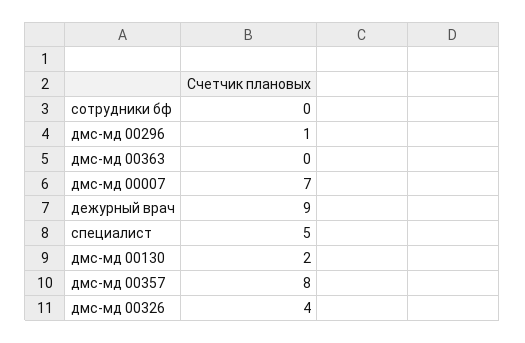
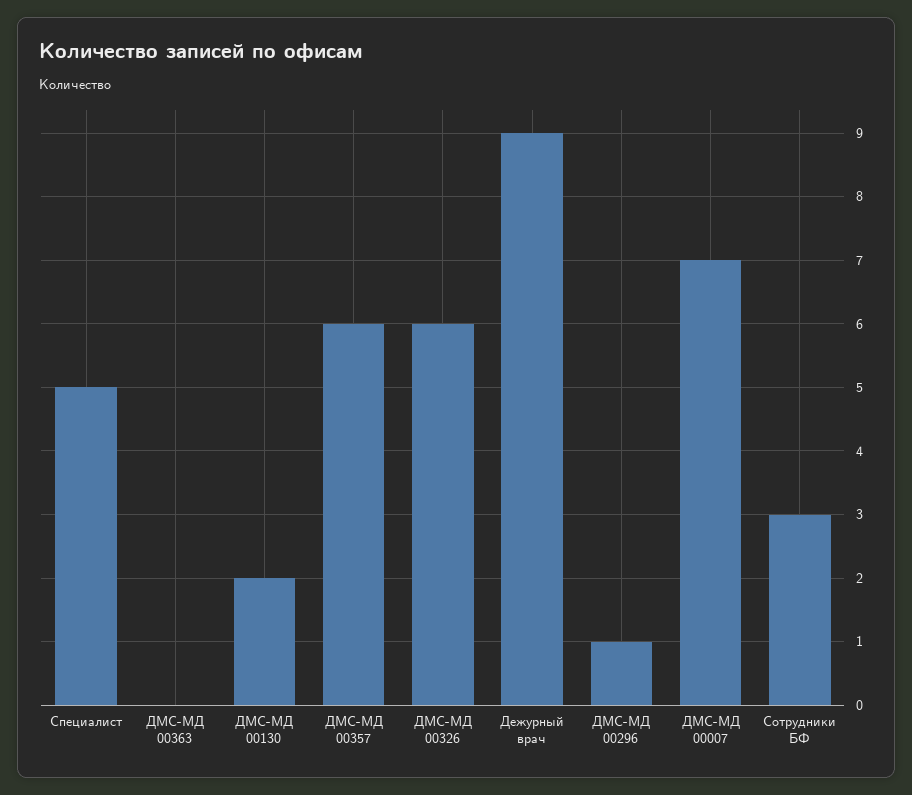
сотрудники бф: 0 -> 3
дмс-мд 00357: 8 -> 6
дмс-мд 00326: 4 -> 6

